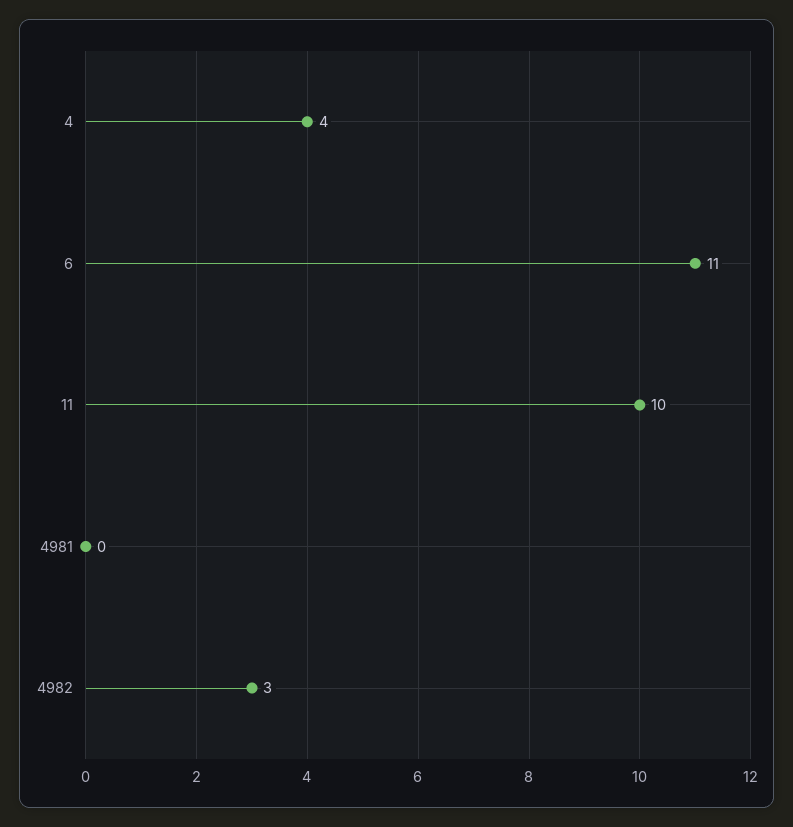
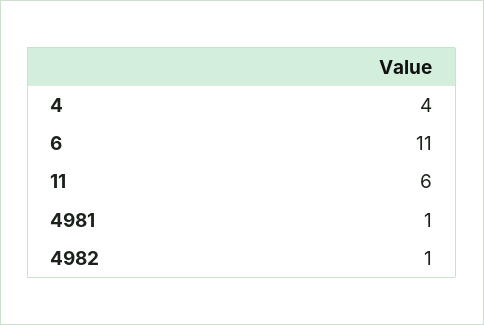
11: 10 -> 6
4981: 0 -> 1
4982: 3 -> 1

